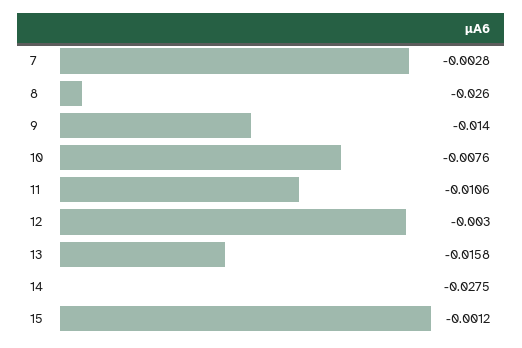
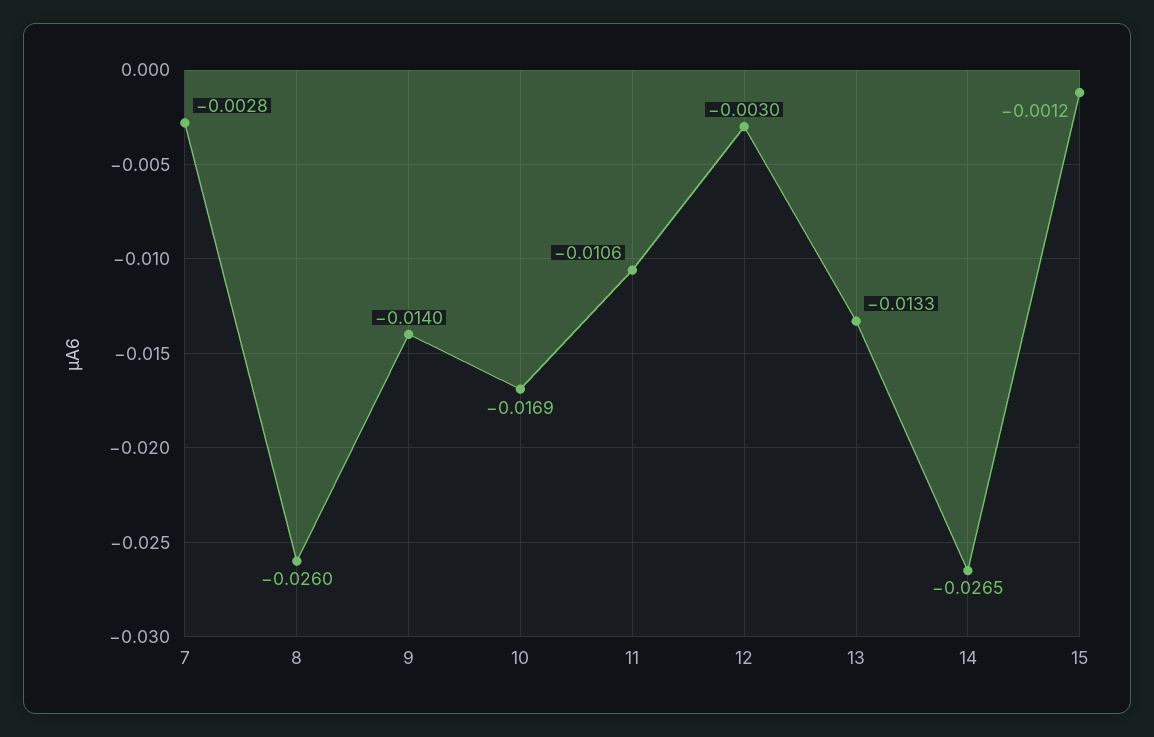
10: -0.0076 -> -0.0169
13: -0.0158 -> -0.0133
14: -0.0275 -> -0.0265

